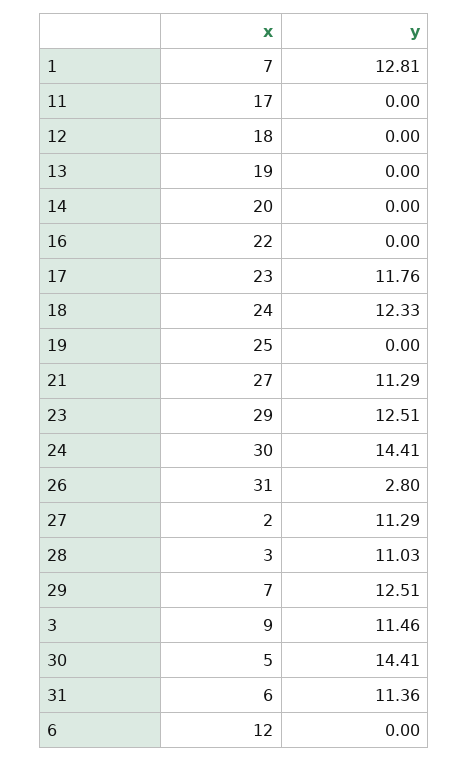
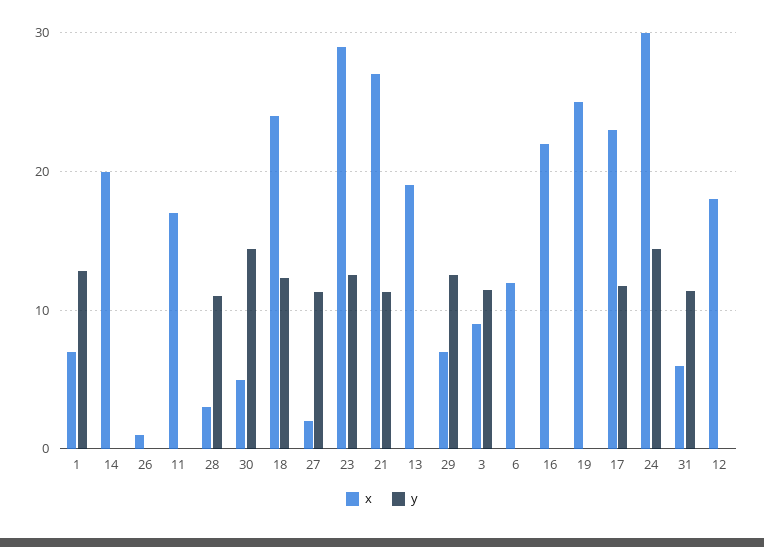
x, 26: 31 -> 1
y, 26: 2.8 -> 0

